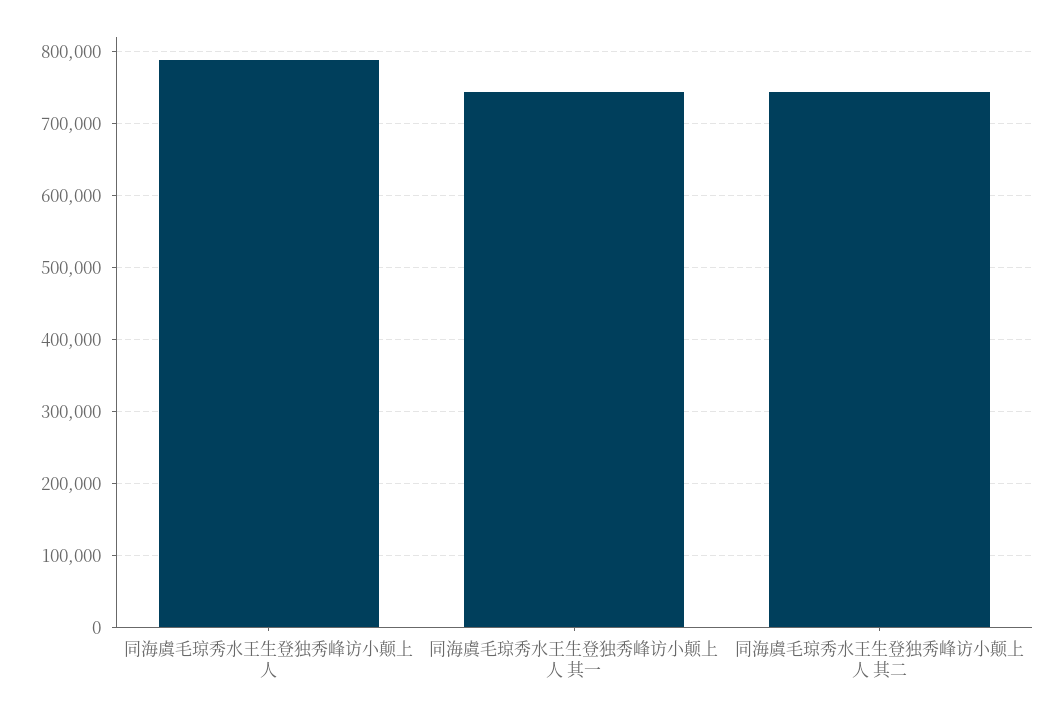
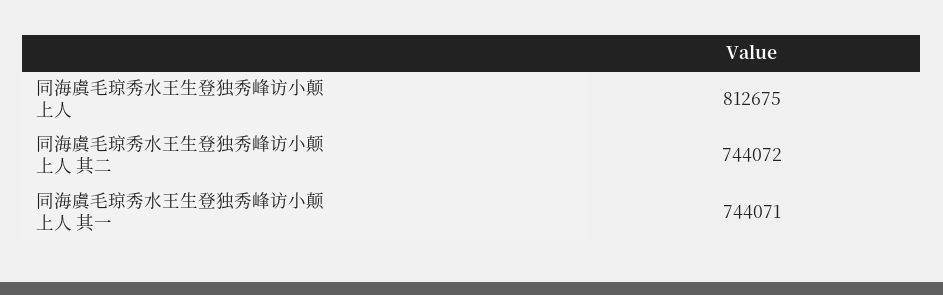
同海虞毛琼秀水王生登独秀峰访小颠上人: 790000 -> 812675

